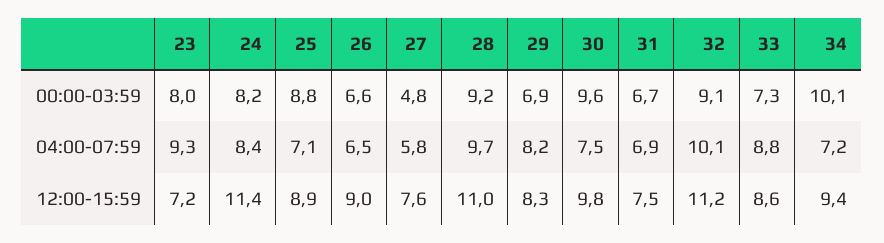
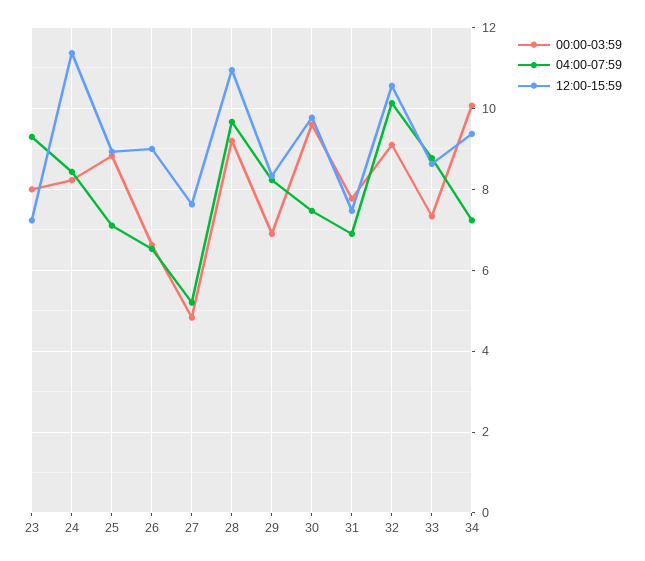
00:00-03:59, 31: 6.7 -> 7.8
04:00-07:59, 27: 5.8 -> 5.2
12:00-15:59, 32: 11.2 -> 10.6

